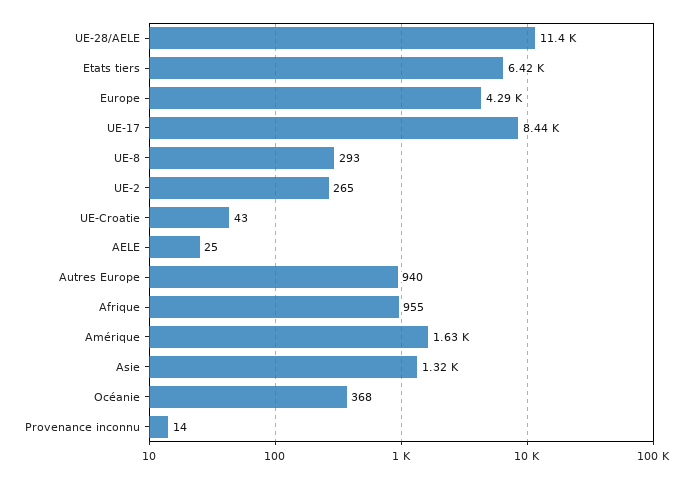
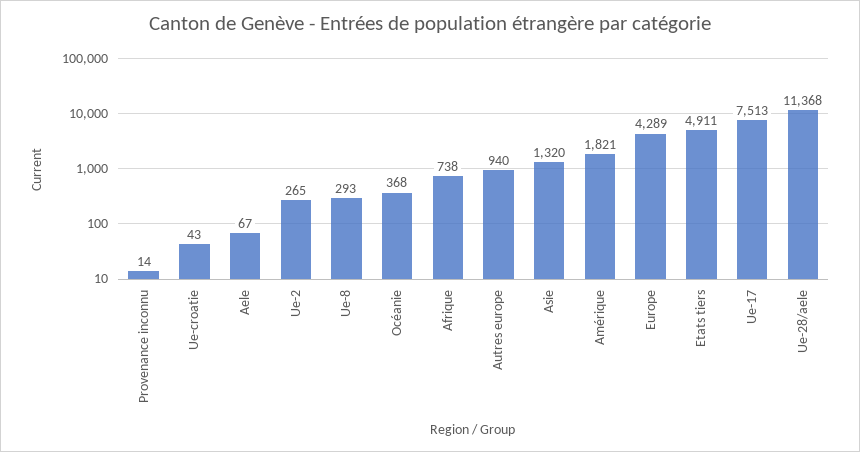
Etats tiers: 6420 -> 4911
UE-17: 8440 -> 7513
AELE: 25 -> 67
Afrique: 955 -> 738
Amérique: 1630 -> 1821

